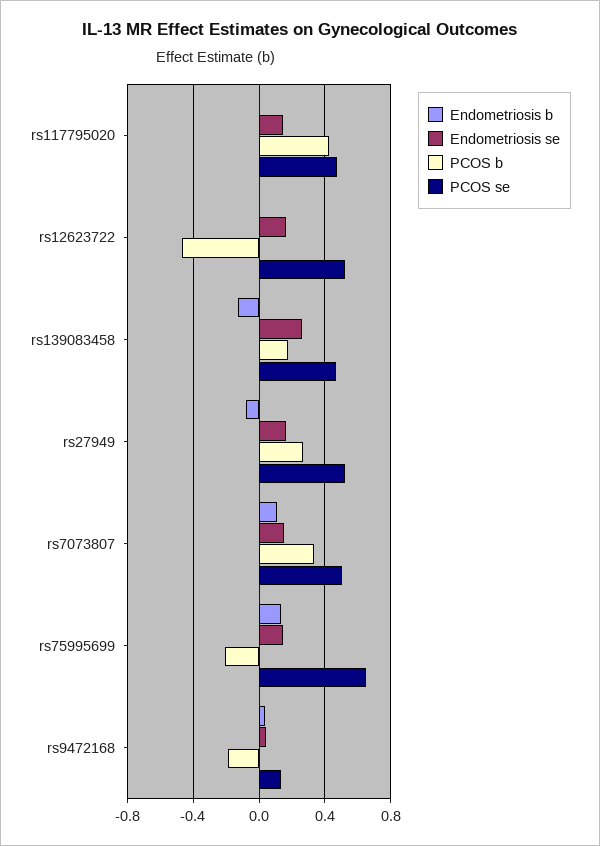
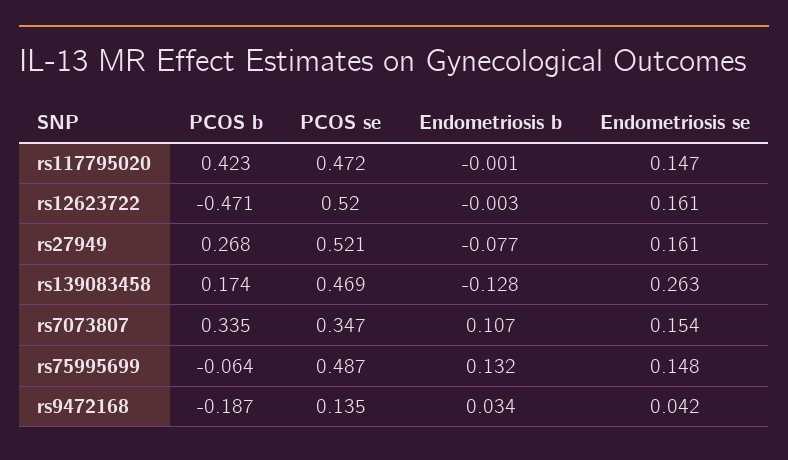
PCOS se, rs7073807: 0.5 -> 0.347
PCOS b, rs75995699: -0.2 -> -0.064
PCOS se, rs75995699: 0.65 -> 0.487

